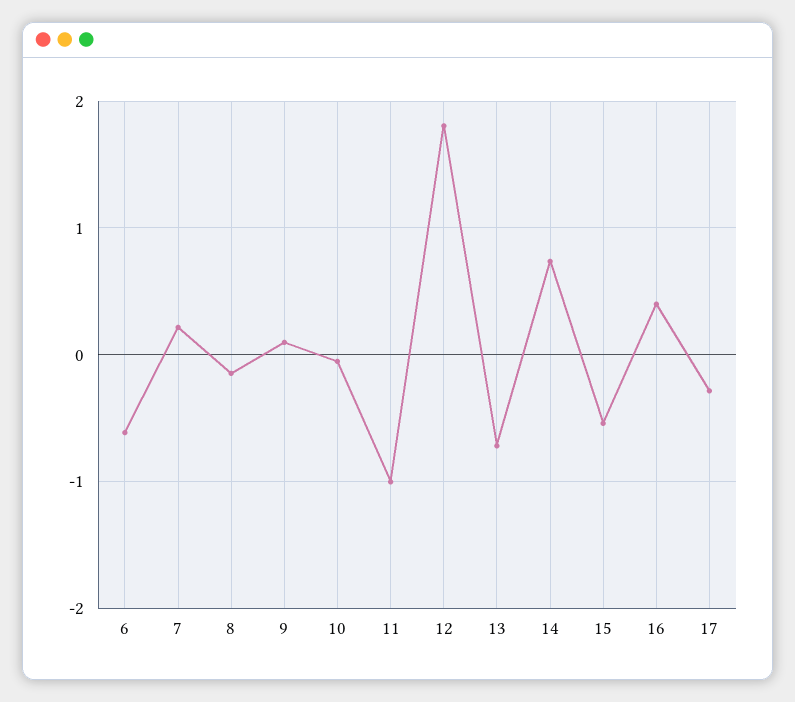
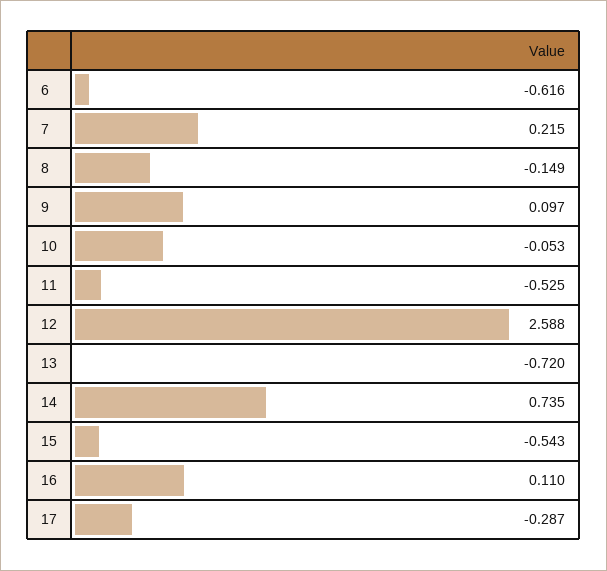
11: -1 -> -0.525
12: 1.8 -> 2.588
16: 0.4 -> 0.11

